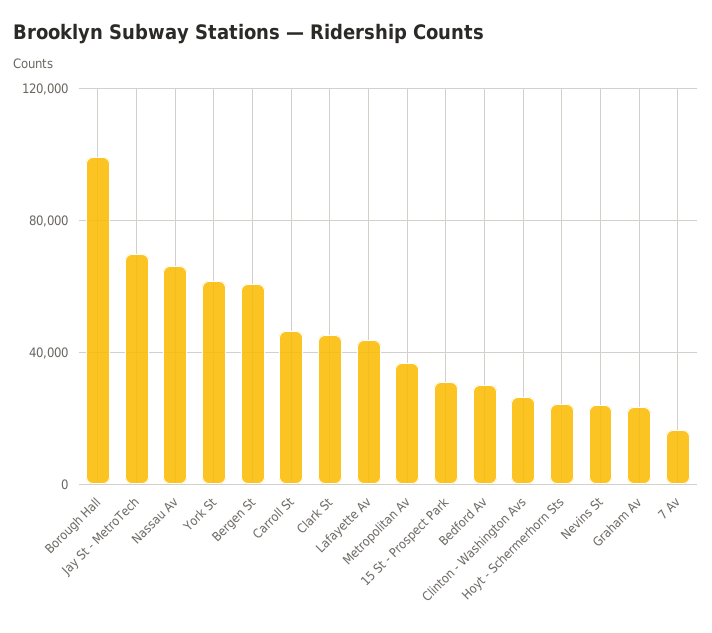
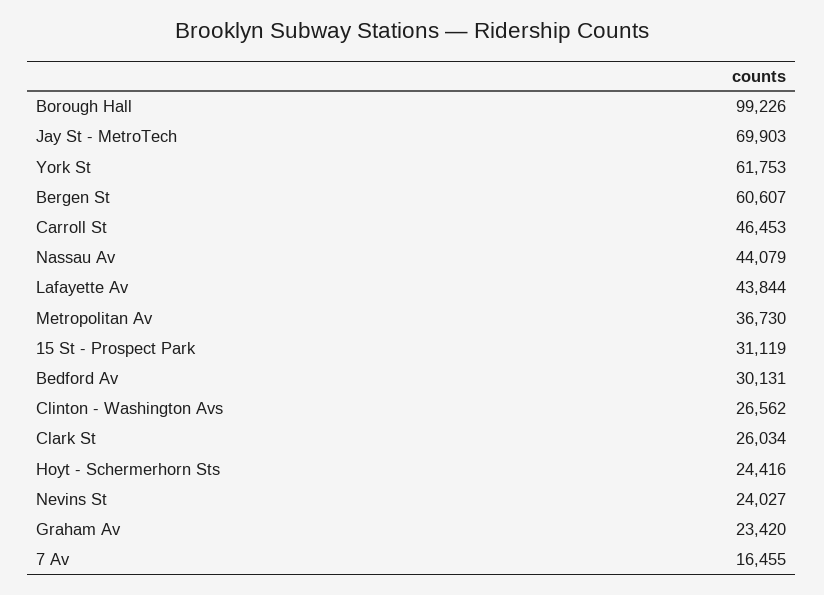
Nassau Av: 65000 -> 44079
Clark St: 45000 -> 26034

